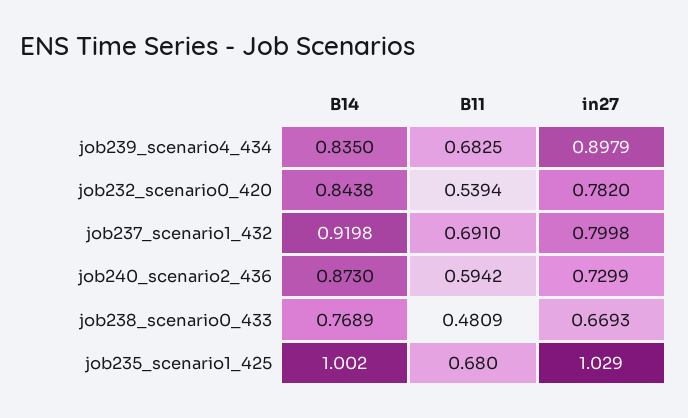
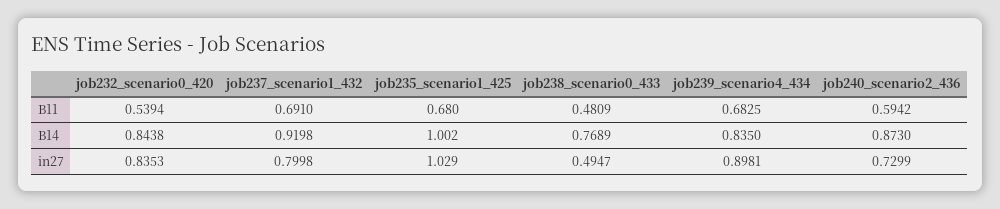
in27, job239_scenario4_434: 0.8979 -> 0.8981
in27, job232_scenario0_420: 0.782 -> 0.8353
in27, job238_scenario0_433: 0.6693 -> 0.4947

